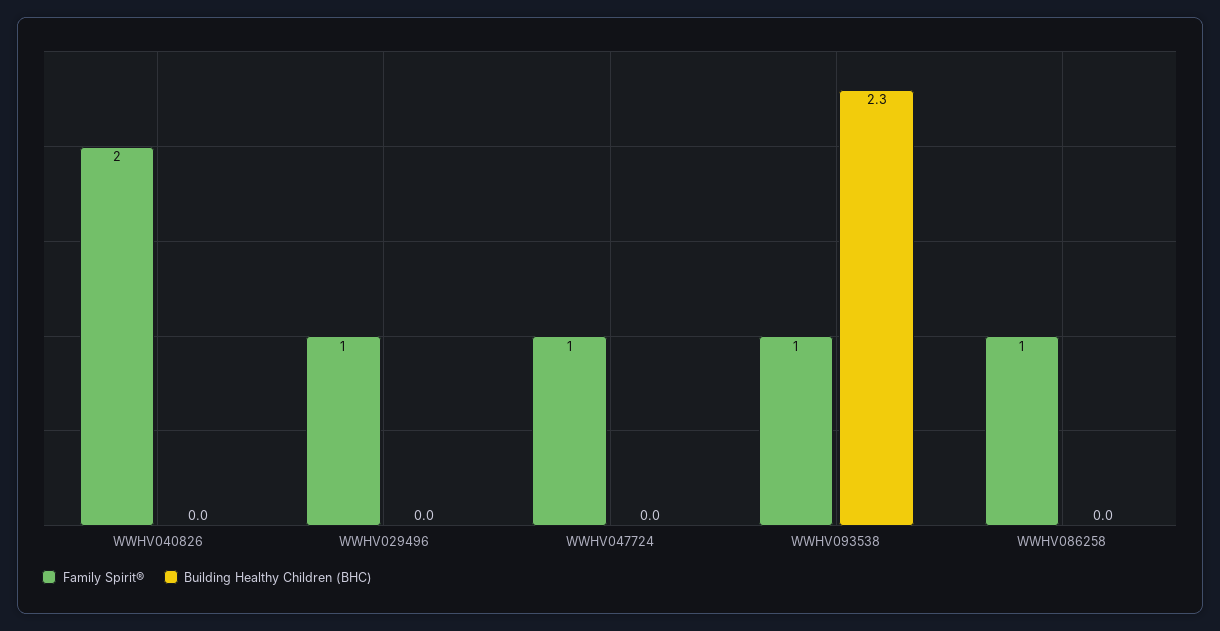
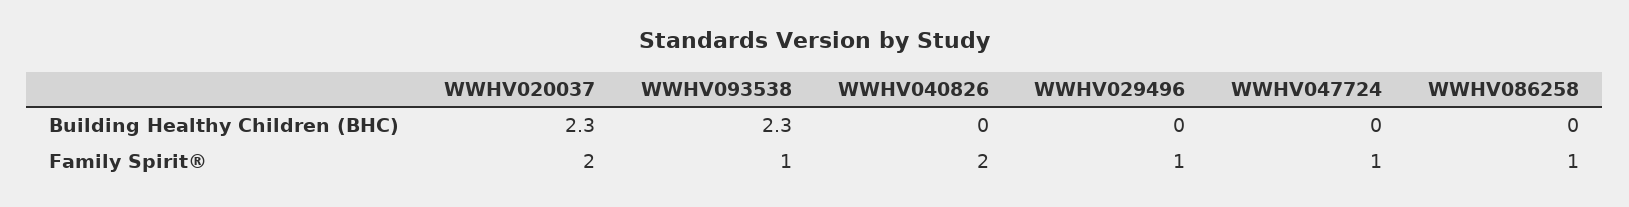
Building Healthy Children (BHC), WWHV020037: none -> 2.3
Family Spirit®, WWHV020037: none -> 2

